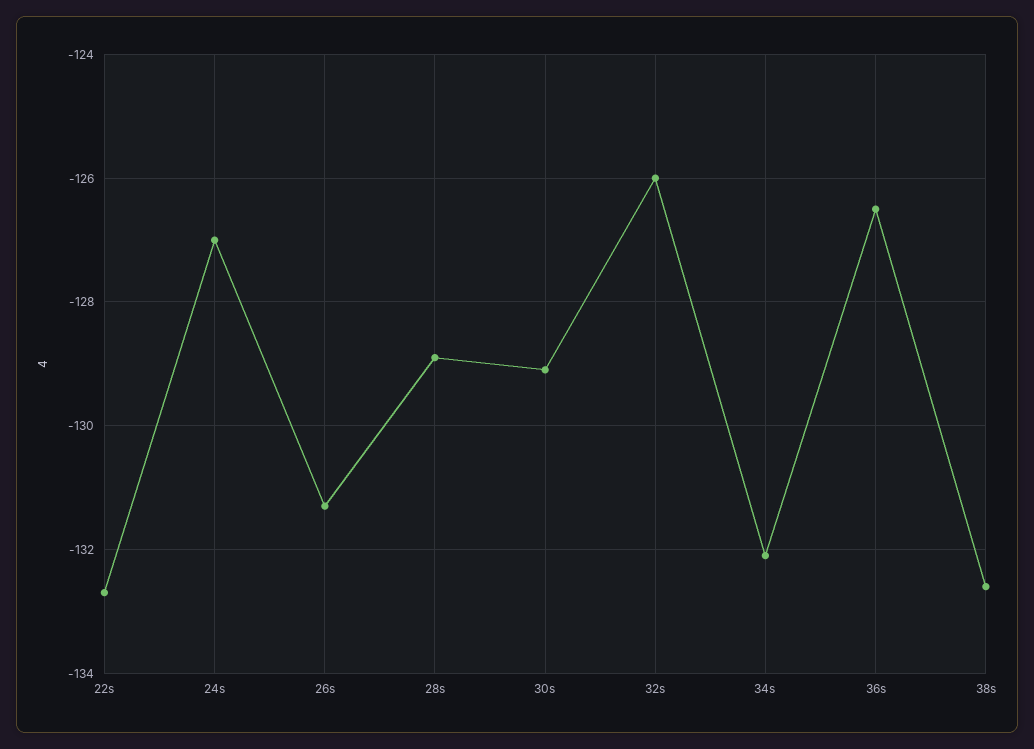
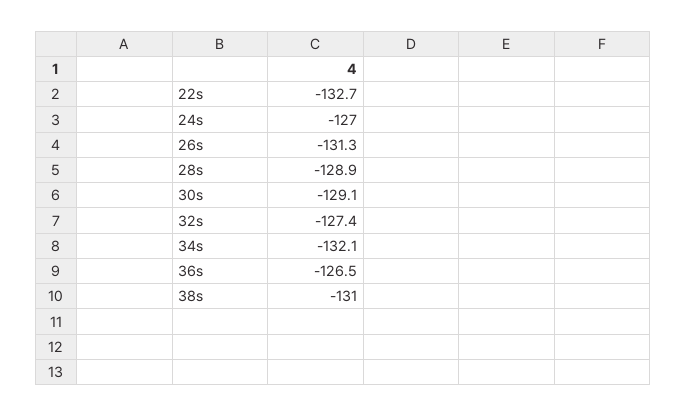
32s: -126 -> -127.4
38s: -132.5 -> -131

